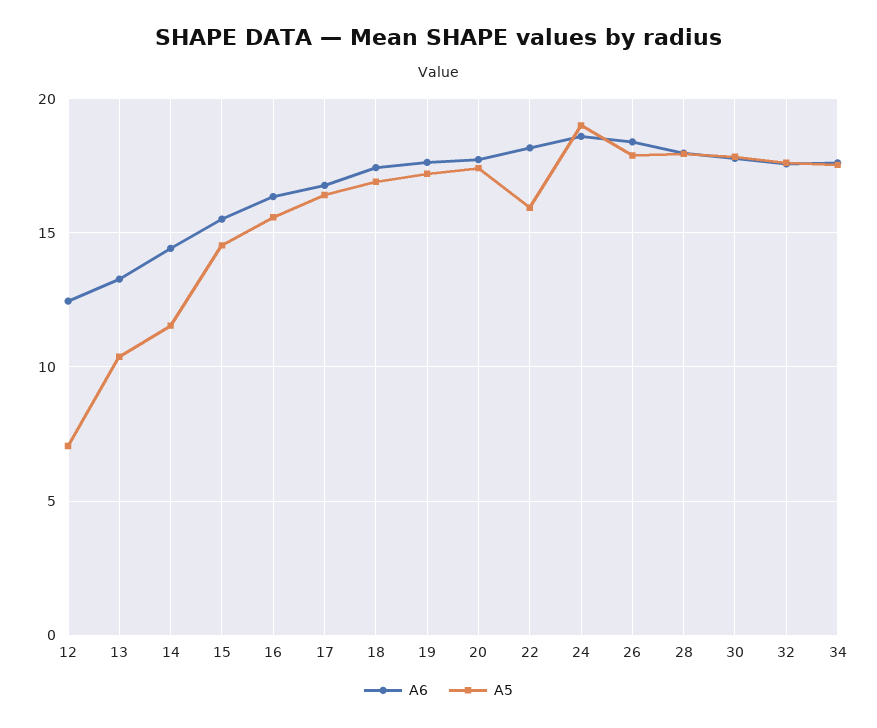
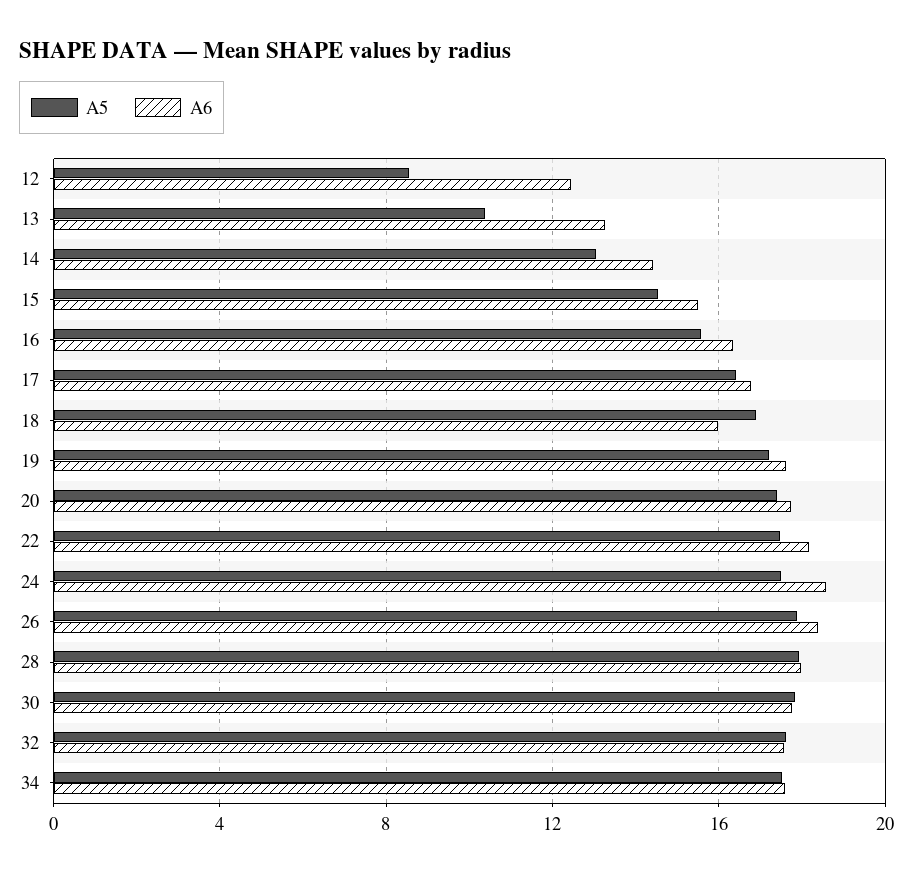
A5, 12: 7 -> 8.5
A5, 14: 11.5 -> 13
A6, 18: 17.5 -> 16
A5, 22: 16 -> 17.5
A5, 24: 19 -> 17.5

